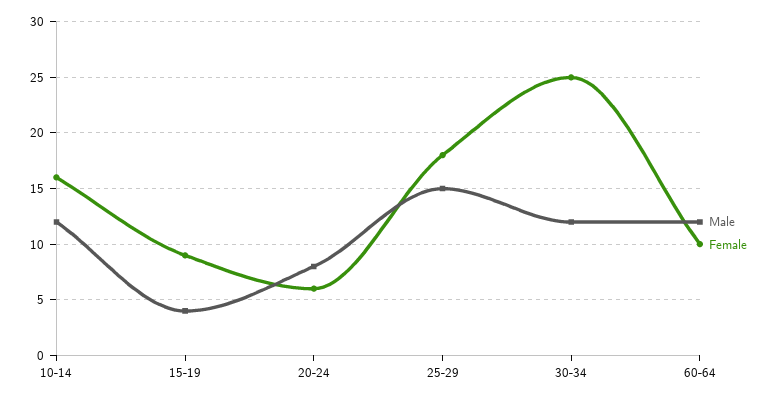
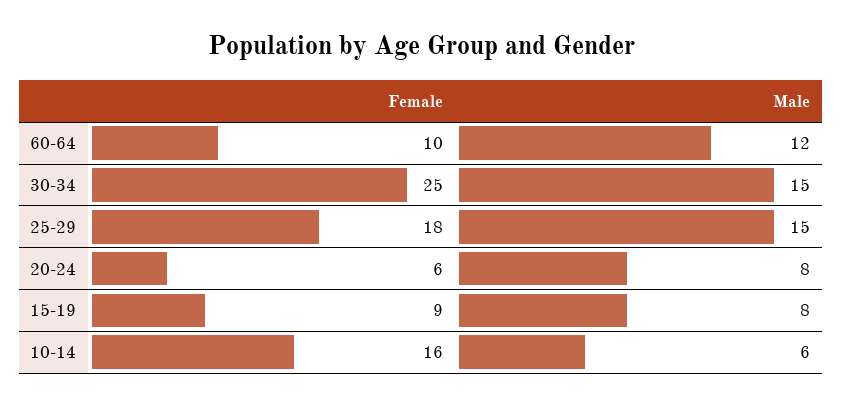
Male, 10-14: 12 -> 6
Male, 15-19: 4 -> 8
Male, 30-34: 12 -> 15

